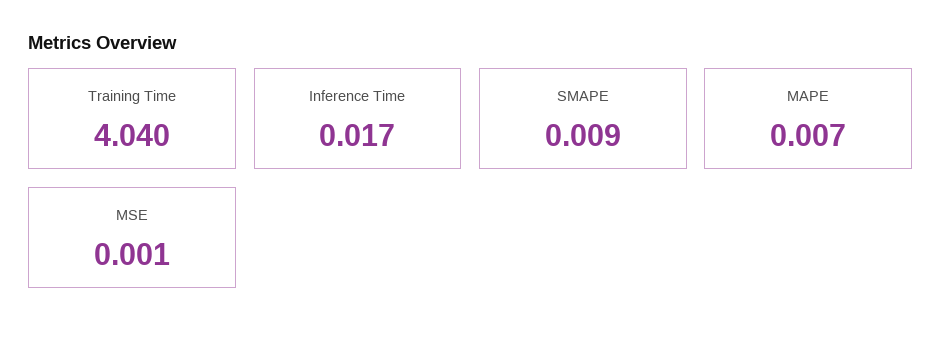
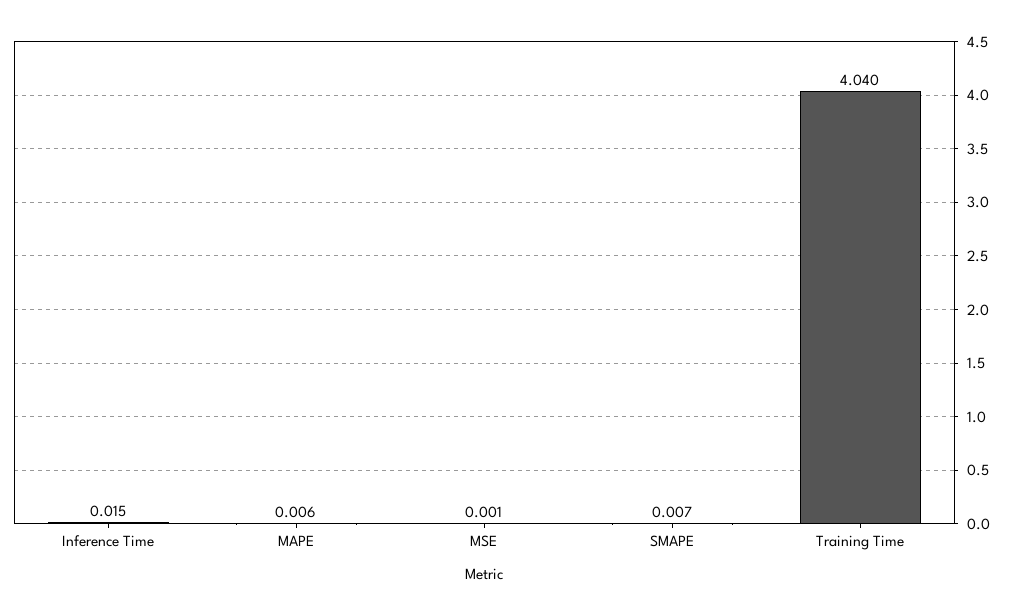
Inference Time: 0.017 -> 0.015
SMAPE: 0.009 -> 0.007
MAPE: 0.007 -> 0.006

